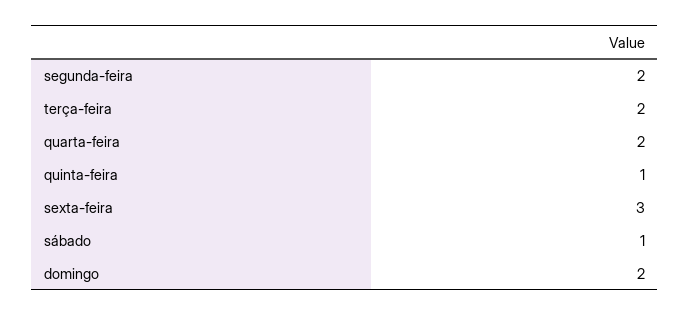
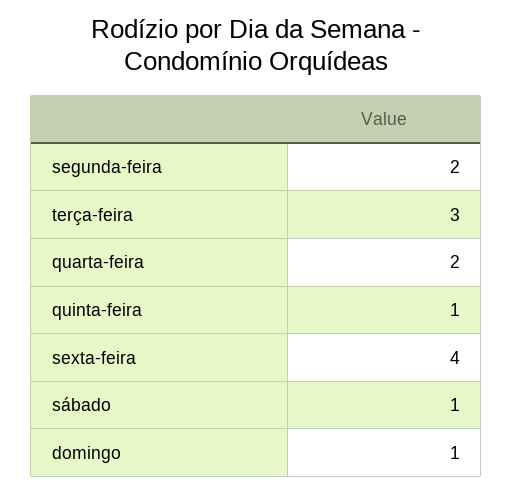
terça-feira: 2 -> 3
sexta-feira: 3 -> 4
domingo: 2 -> 1

